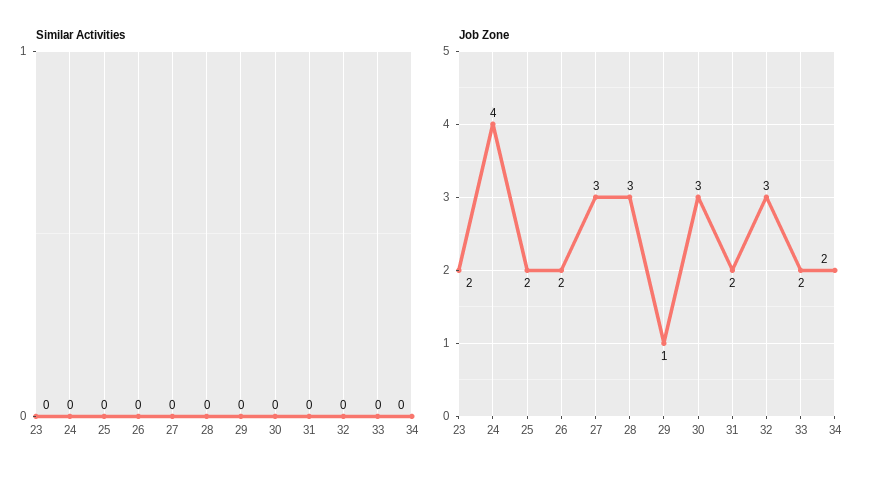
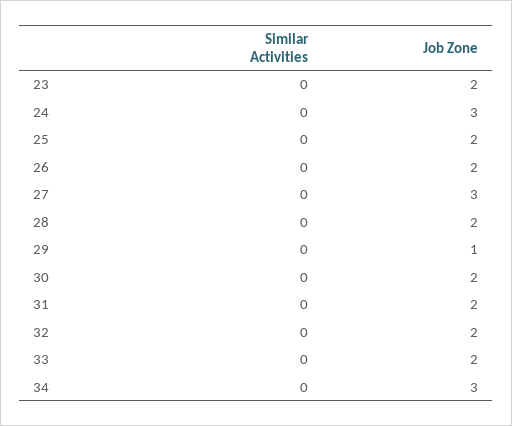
Job Zone, 24: 4 -> 3
Job Zone, 28: 3 -> 2
Job Zone, 30: 3 -> 2
Job Zone, 32: 3 -> 2
Job Zone, 34: 2 -> 3

